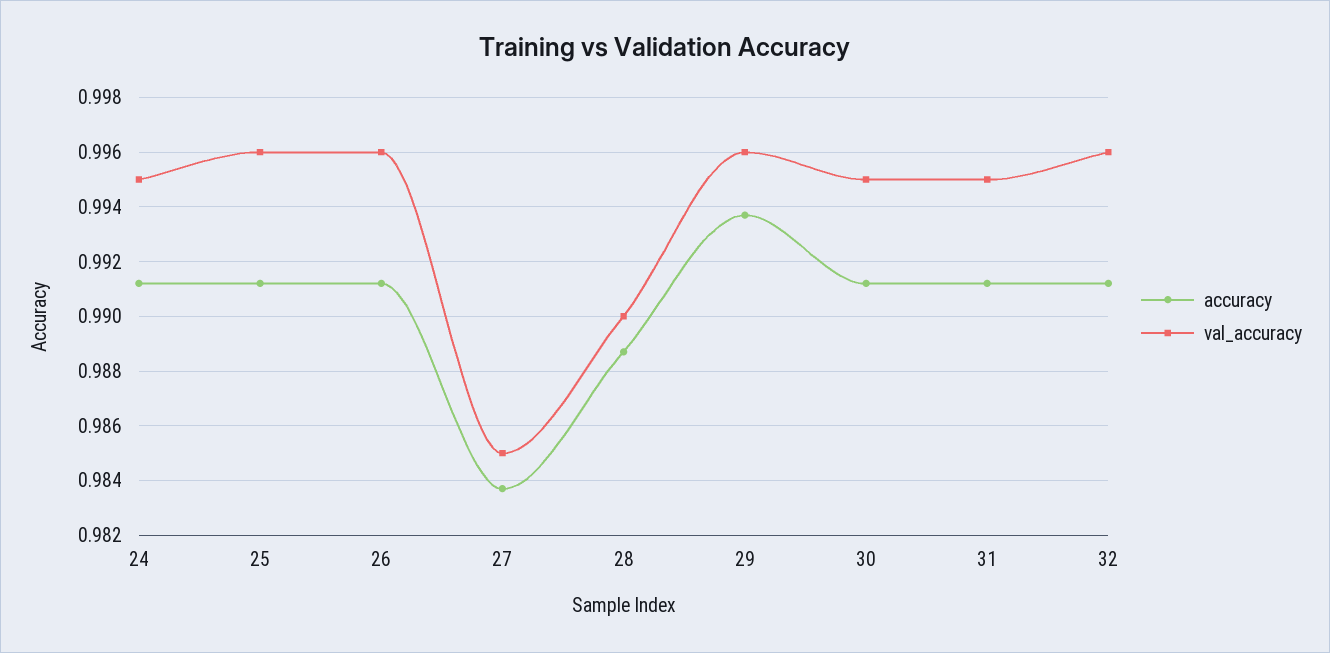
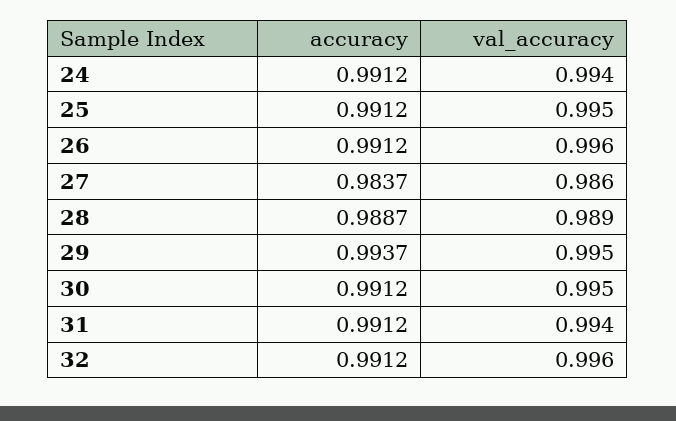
val_accuracy, 24: 0.995 -> 0.994
val_accuracy, 25: 0.996 -> 0.995
val_accuracy, 27: 0.985 -> 0.986
val_accuracy, 28: 0.99 -> 0.989
val_accuracy, 29: 0.996 -> 0.995
val_accuracy, 31: 0.995 -> 0.994

